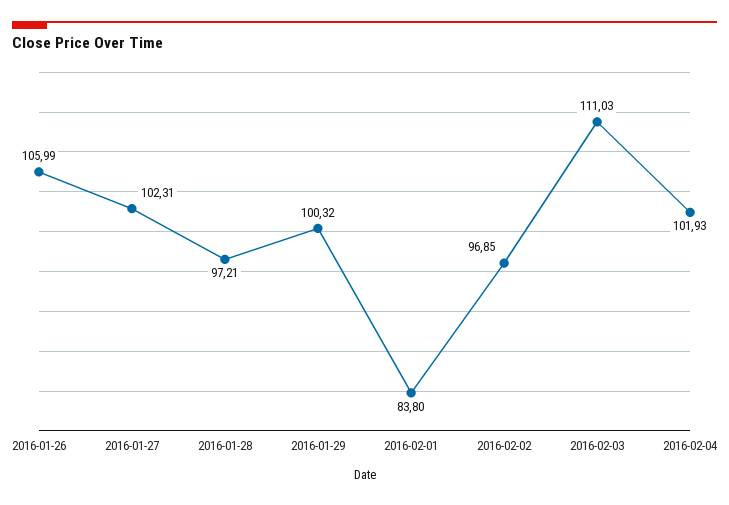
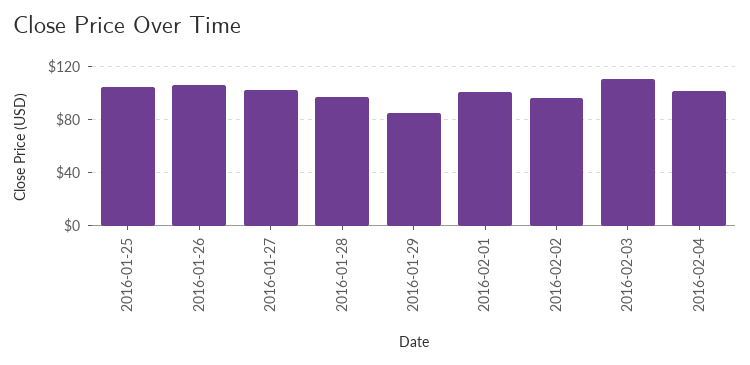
2016-01-29: 100.32 -> 85
2016-02-01: 83.8 -> 100
2016-01-25: none -> 105

